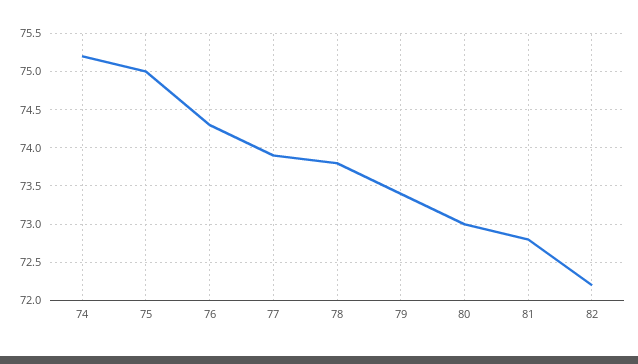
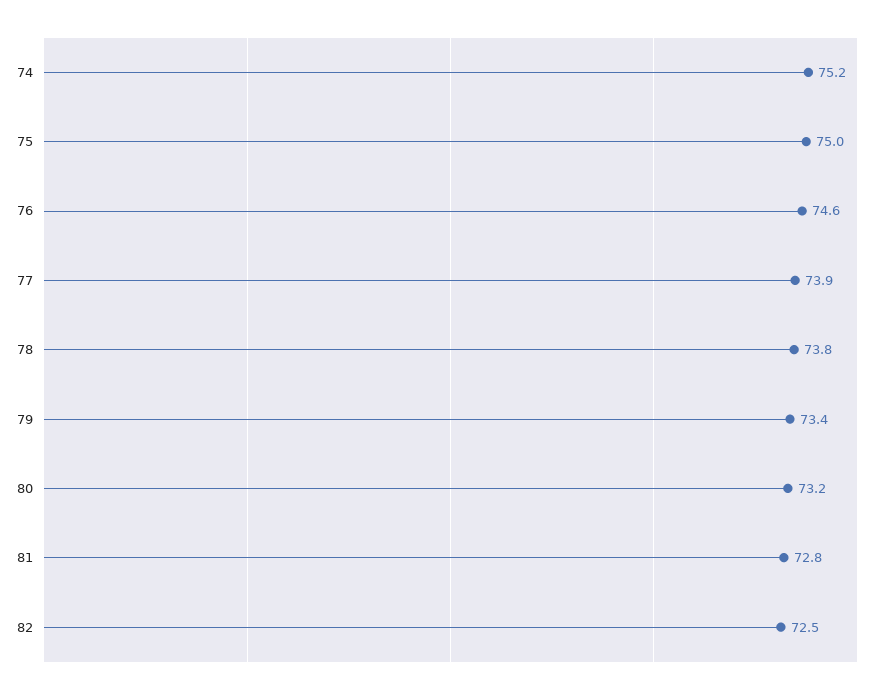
76: 74.3 -> 74.6
80: 73 -> 73.2
82: 72.2 -> 72.5

